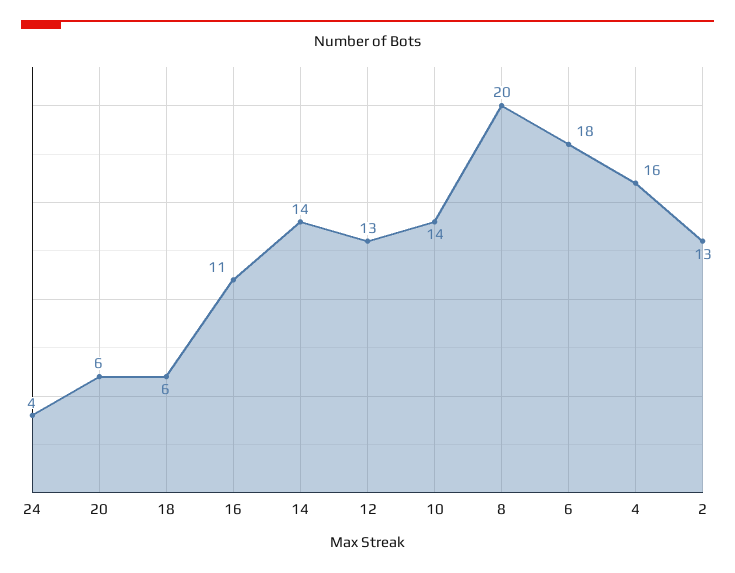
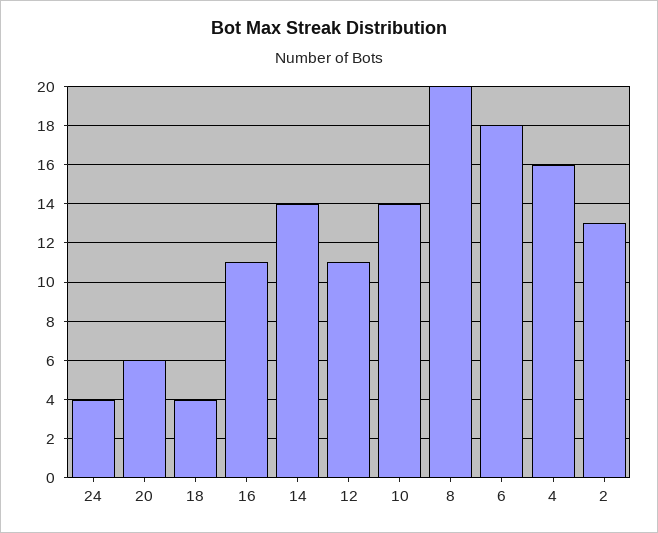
18: 6 -> 4
12: 13 -> 11

